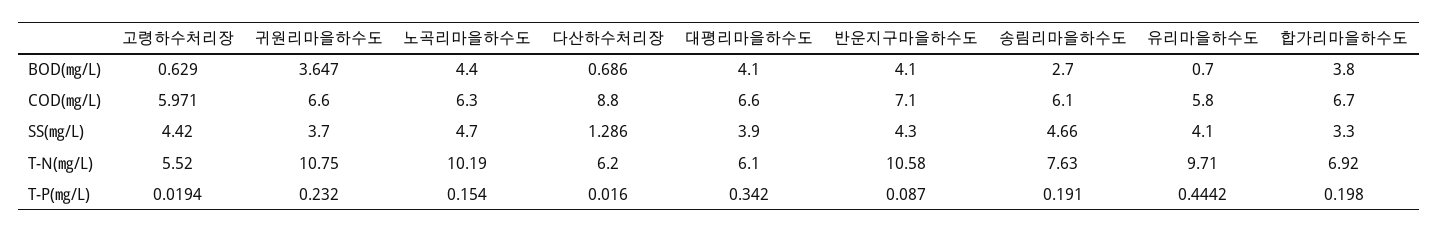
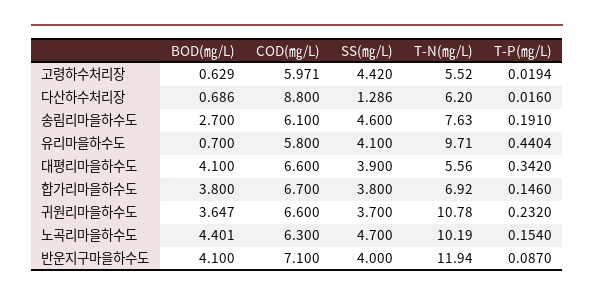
노곡리마을하수도, BOD(㎎/L): 4.4 -> 4.401
반운지구마을하수도, SS(㎎/L): 4.3 -> 4
송림리마을하수도, SS(㎎/L): 4.66 -> 4.6
합가리마을하수도, SS(㎎/L): 3.3 -> 3.8
귀원리마을하수도, T-N(㎎/L): 10.75 -> 10.78
대평리마을하수도, T-N(㎎/L): 6.1 -> 5.56
반운지구마을하수도, T-N(㎎/L): 10.58 -> 11.94
유리마을하수도, T-P(㎎/L): 0.4442 -> 0.4404
합가리마을하수도, T-P(㎎/L): 0.198 -> 0.146

